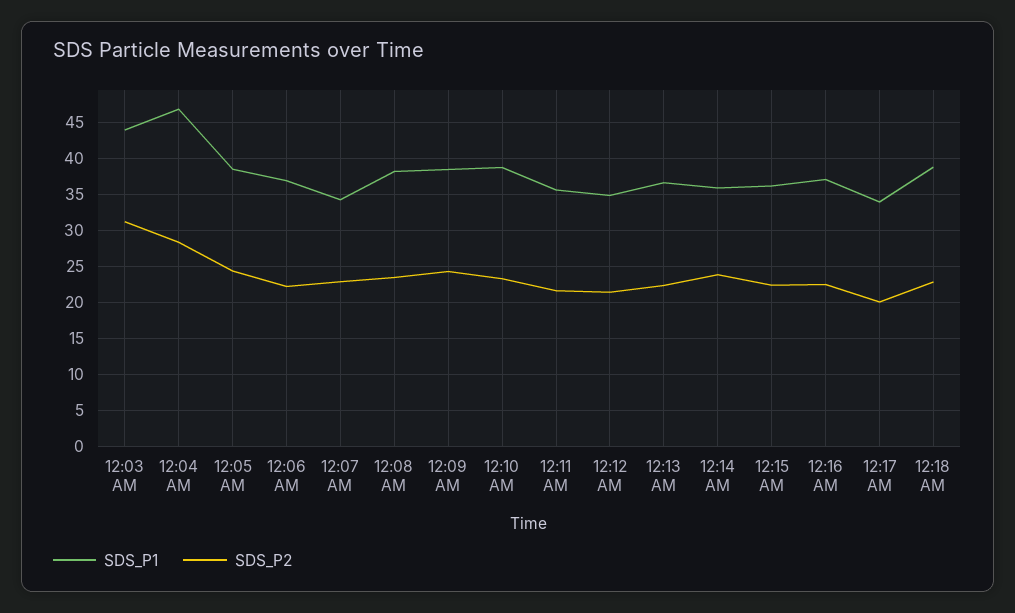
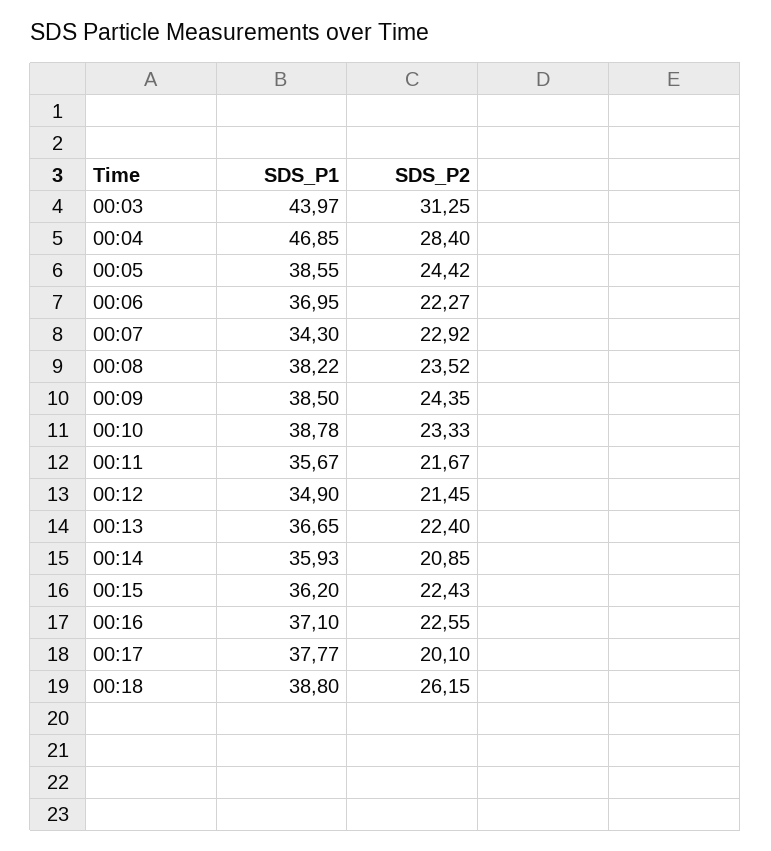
SDS_P2, 12:14 AM: 24 -> 20.85
SDS_P1, 12:17 AM: 34 -> 37.77
SDS_P2, 12:18 AM: 23 -> 26.15

